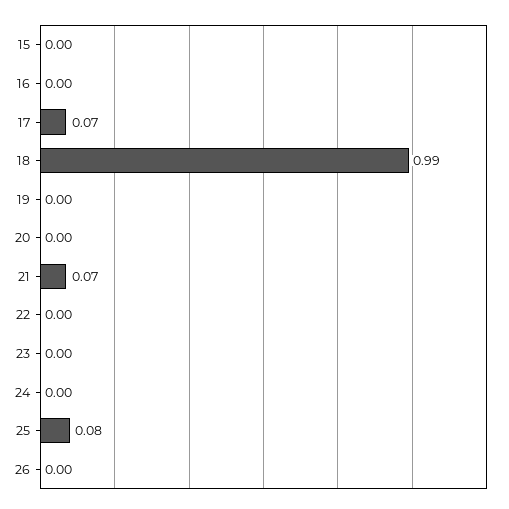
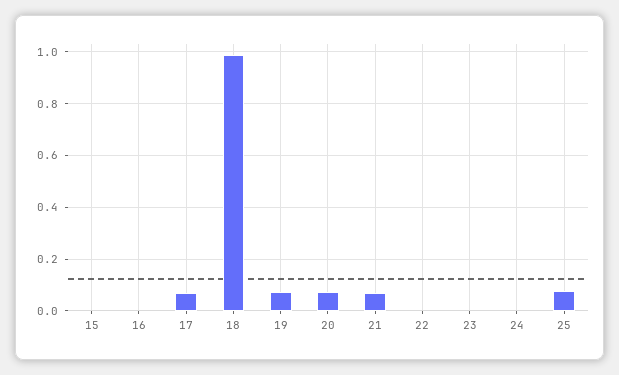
19: 0 -> 0.075
20: 0 -> 0.075
26: 0 -> none

